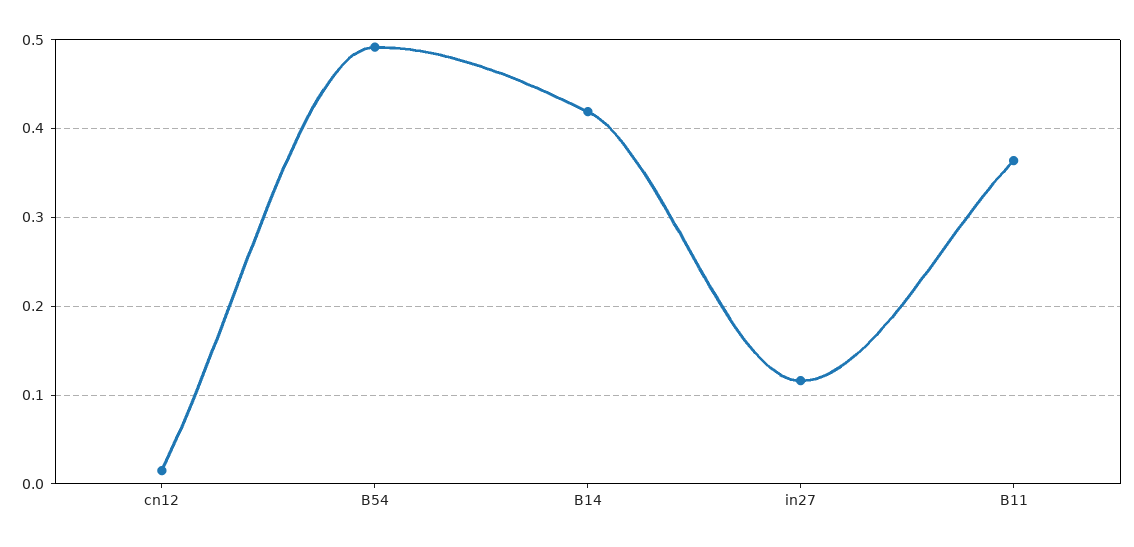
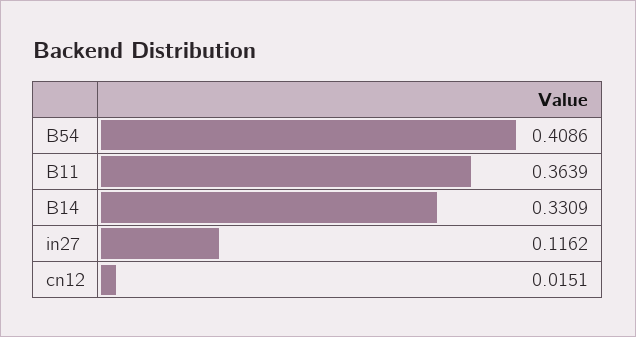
B54: 0.49 -> 0.4086
B14: 0.42 -> 0.3309

